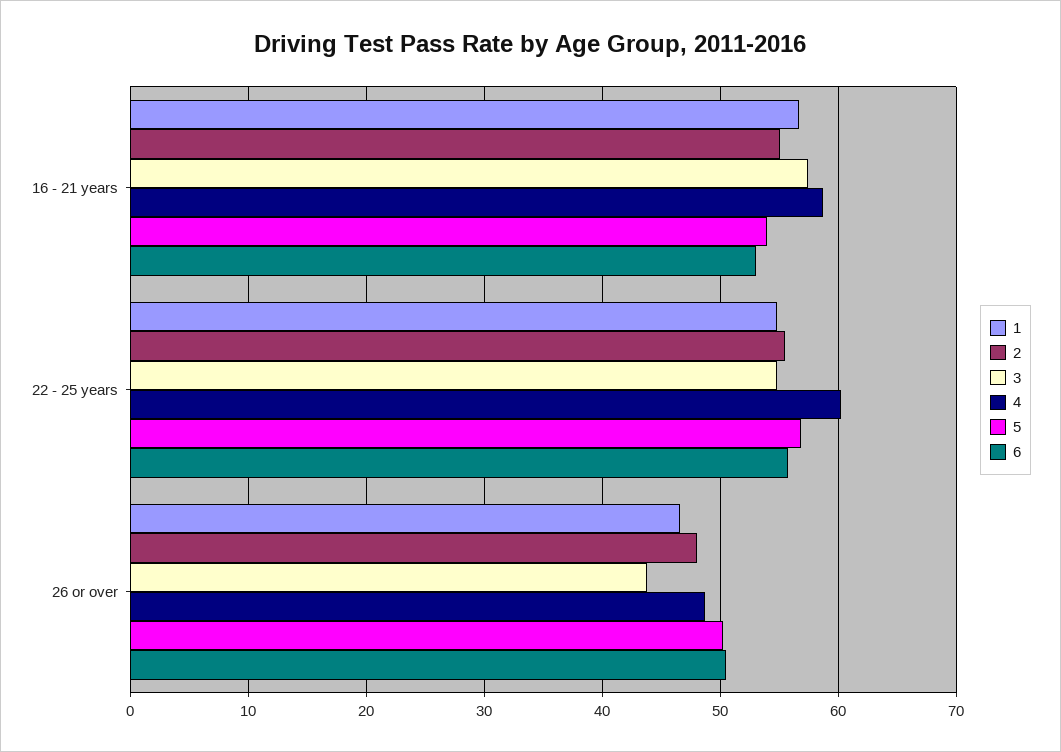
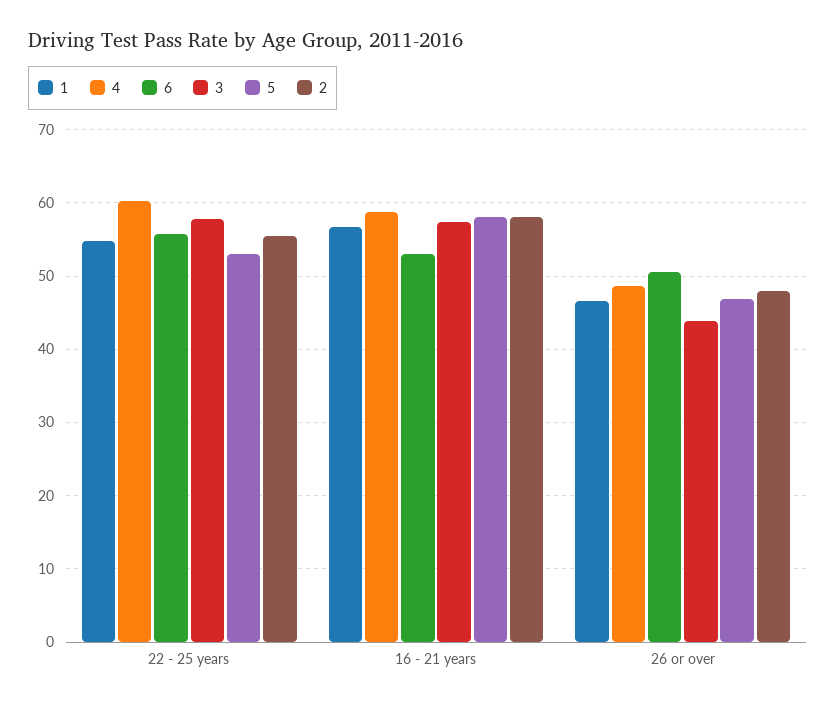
2, 16 - 21 years: 55 -> 58
5, 16 - 21 years: 54 -> 58
3, 22 - 25 years: 55 -> 58
5, 22 - 25 years: 57 -> 53
5, 26 or over: 50 -> 47

